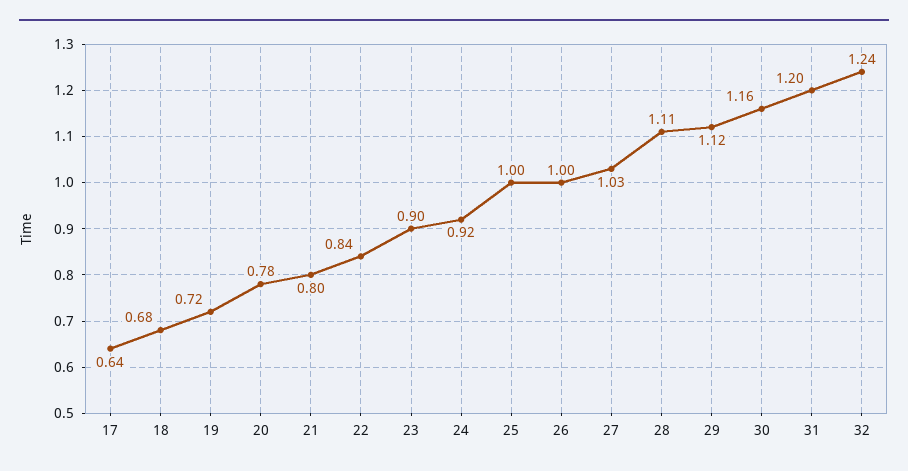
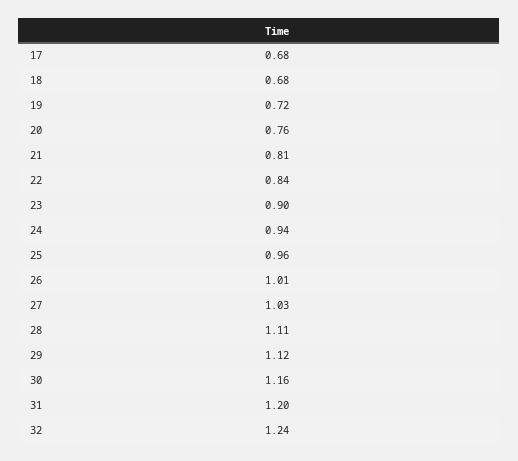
17: 0.64 -> 0.68
20: 0.78 -> 0.76
21: 0.8 -> 0.81
24: 0.92 -> 0.94
25: 1 -> 0.96
26: 1 -> 1.01

